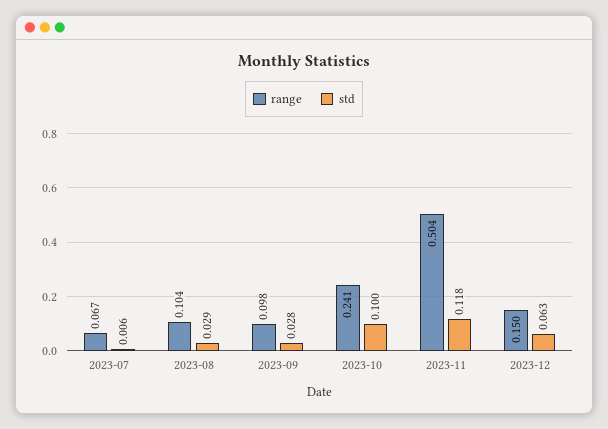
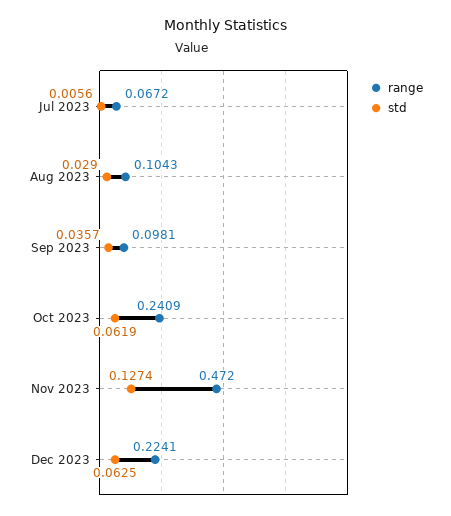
std, 2023-09: 0.028 -> 0.0357
std, 2023-10: 0.1 -> 0.0619
range, 2023-11: 0.504 -> 0.472
std, 2023-11: 0.118 -> 0.1274
range, 2023-12: 0.15 -> 0.2241

